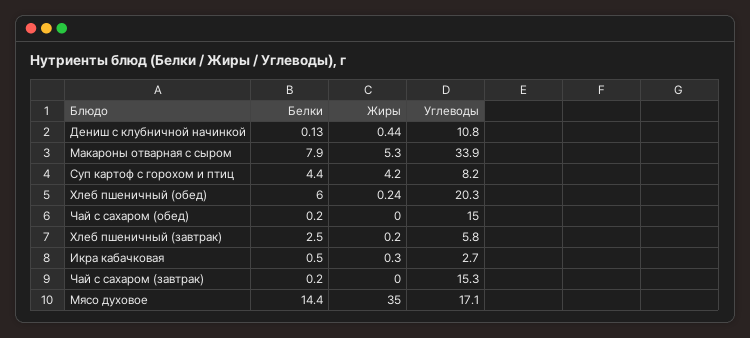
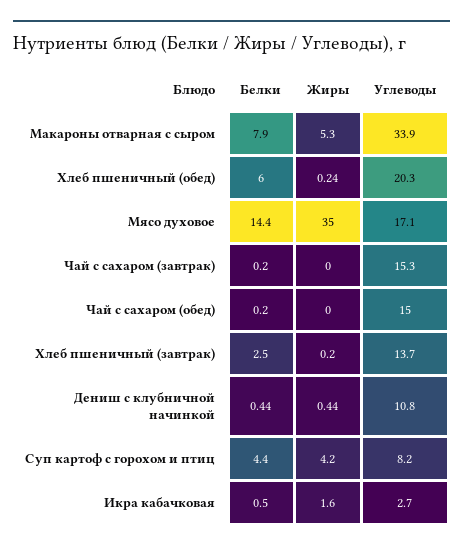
Белки, Дениш с клубничной начинкой: 0.13 -> 0.44
Углеводы, Хлеб пшеничный (завтрак): 5.8 -> 13.7
Жиры, Икра кабачковая: 0.3 -> 1.6

